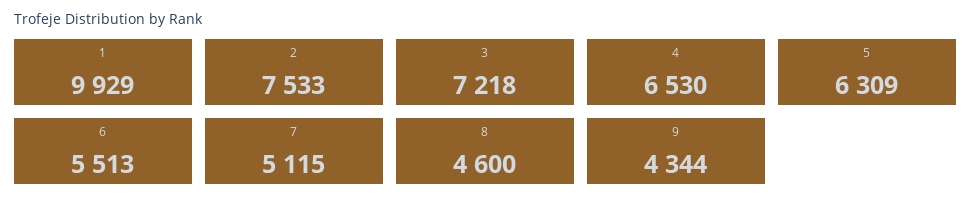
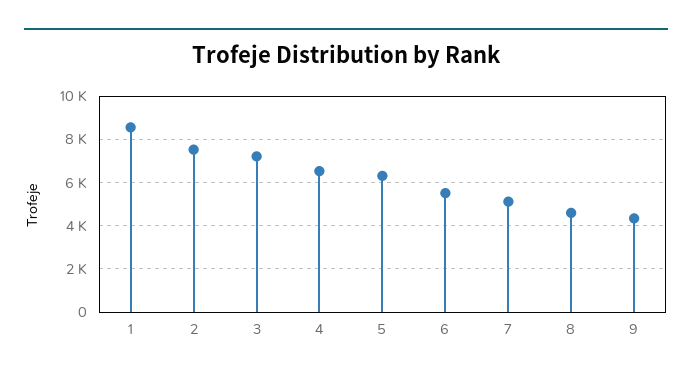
1: 9929 -> 8500

